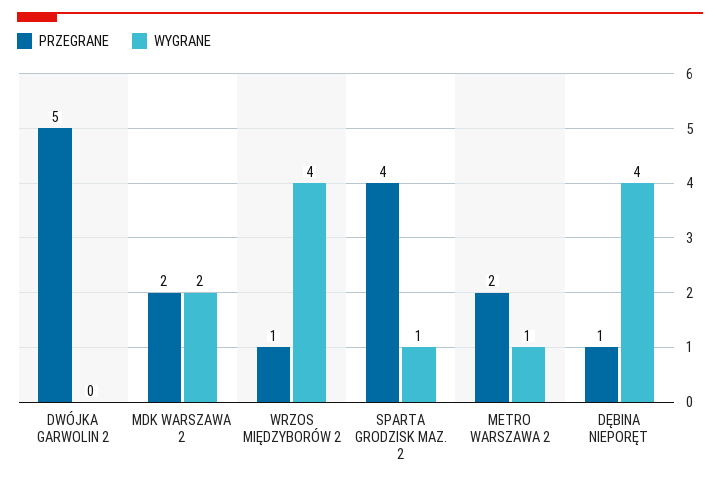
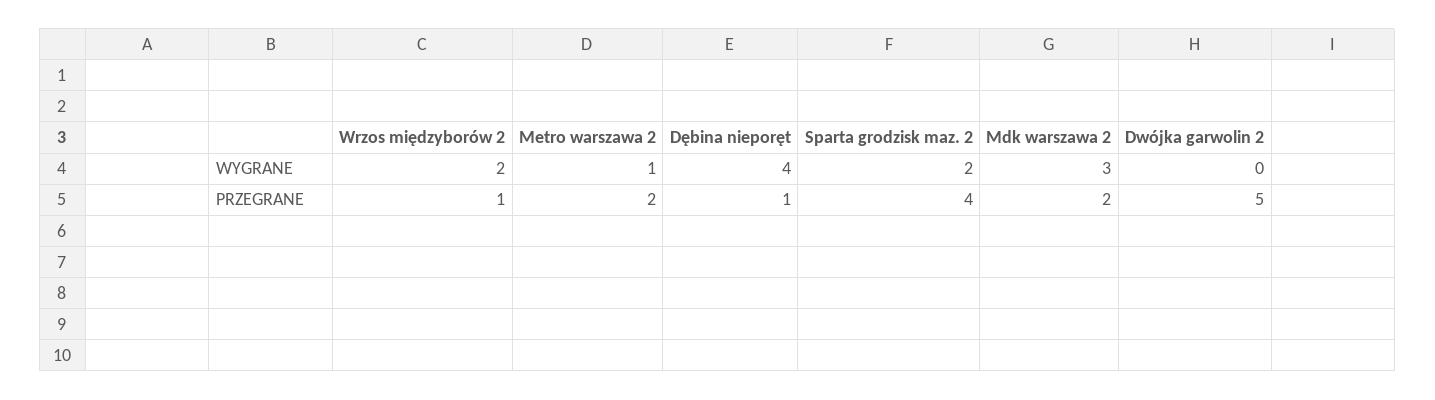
WYGRANE, MDK WARSZAWA 2: 2 -> 3
WYGRANE, WRZOS MIĘDZYBORÓW 2: 4 -> 2
WYGRANE, SPARTA GRODZISK MAZ. 2: 1 -> 2

